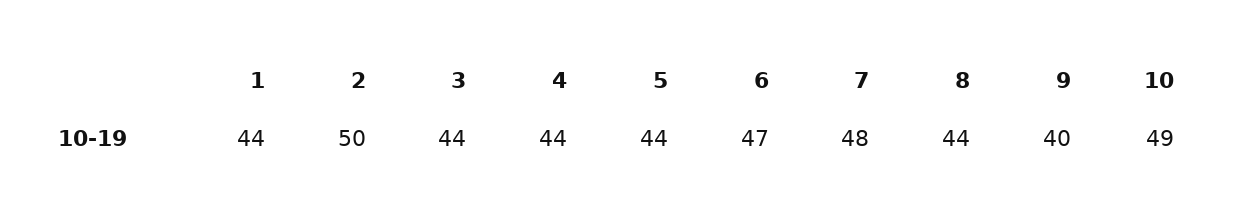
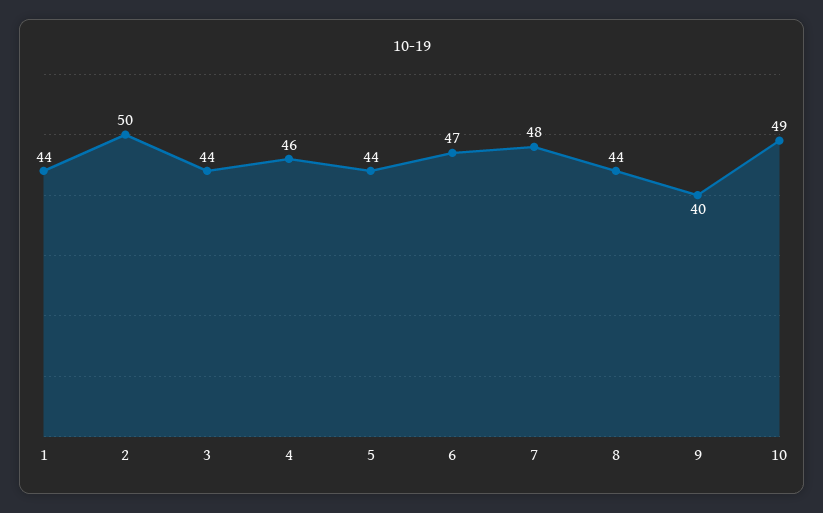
4: 44 -> 46

